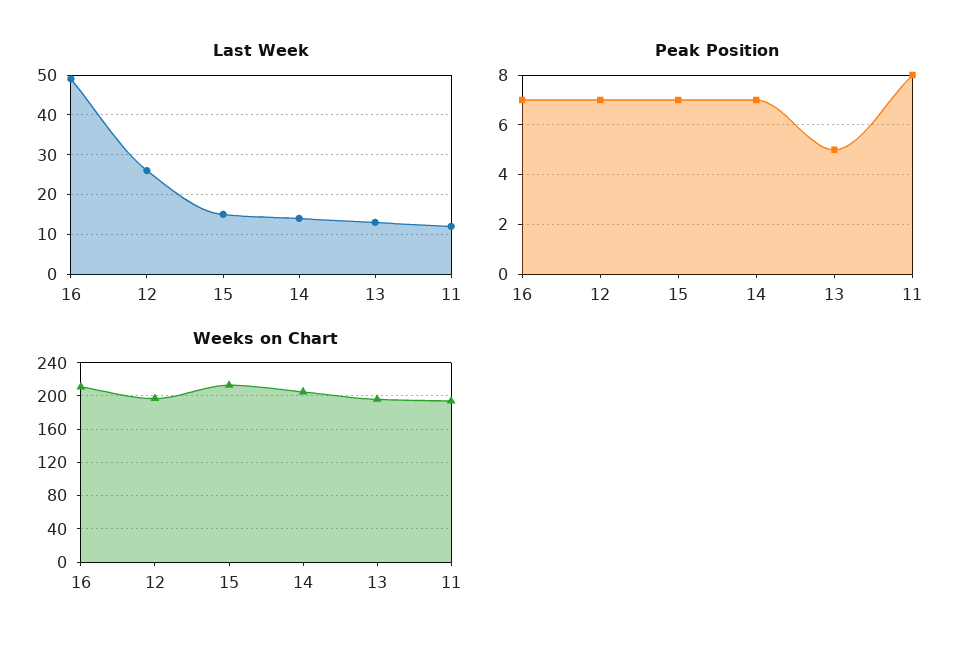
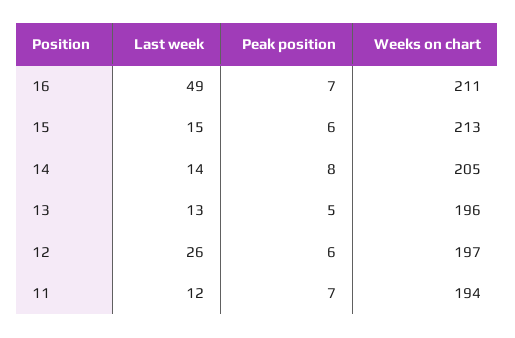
Peak Position, 12: 7 -> 6
Peak Position, 15: 7 -> 6
Peak Position, 14: 7 -> 8
Peak Position, 11: 8 -> 7

